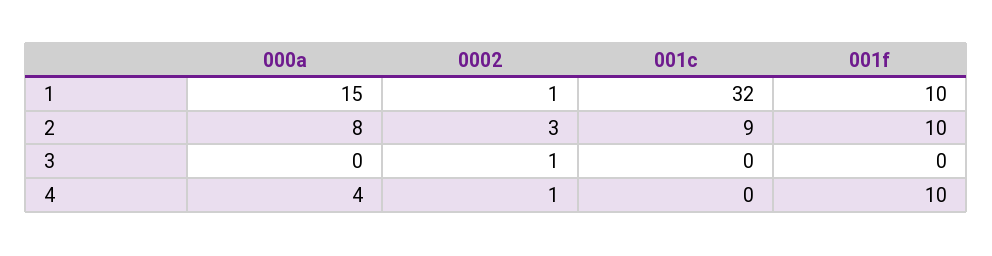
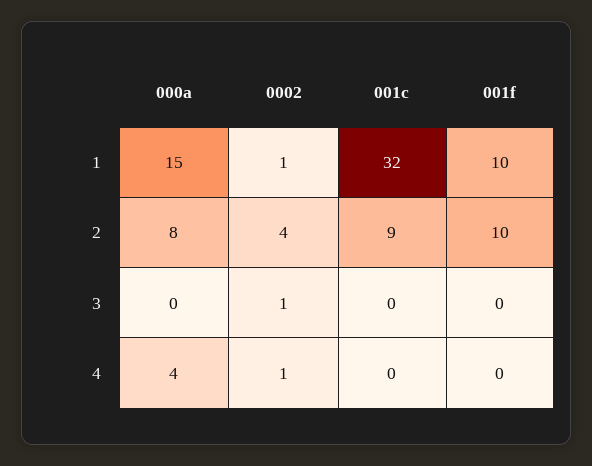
0002, 2: 3 -> 4
001f, 4: 10 -> 0

